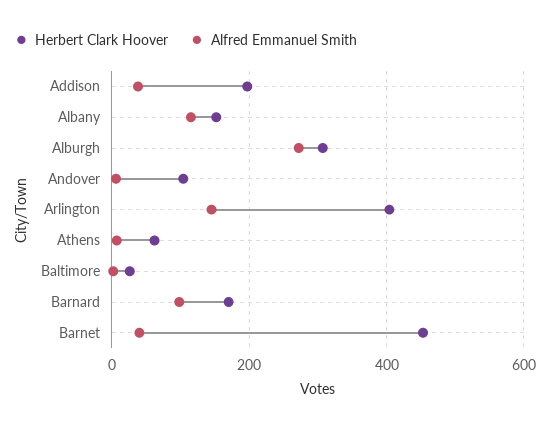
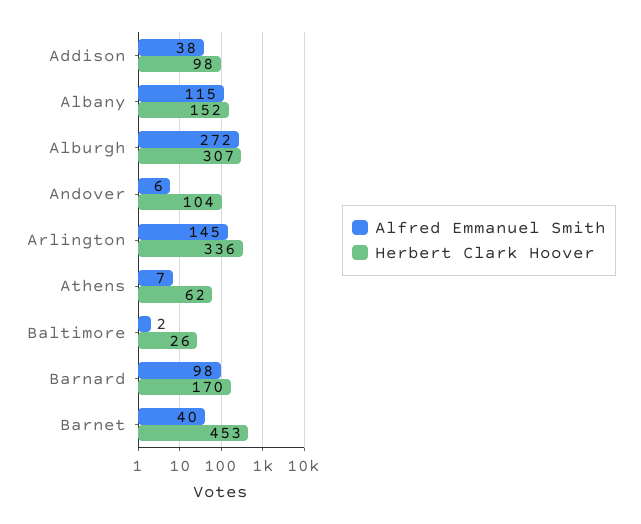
Herbert Clark Hoover, Addison: 200 -> 98
Herbert Clark Hoover, Arlington: 400 -> 336

